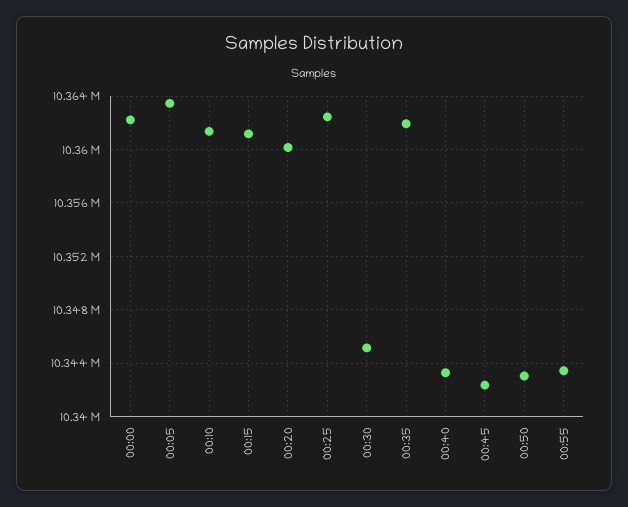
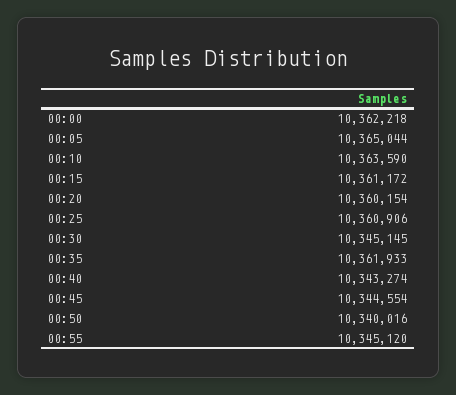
00:05: 10363500 -> 10365044
00:10: 10361500 -> 10363590
00:25: 10362500 -> 10360906
00:45: 10342500 -> 10344554
00:50: 10343000 -> 10340016
00:55: 10343500 -> 10345120

